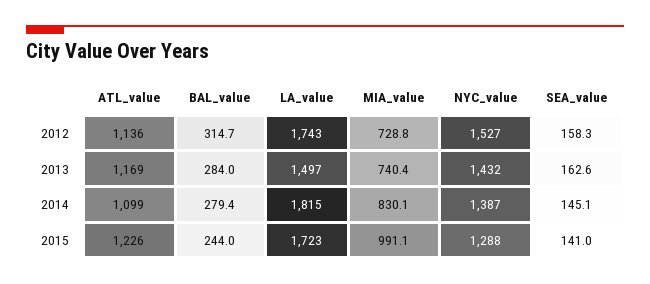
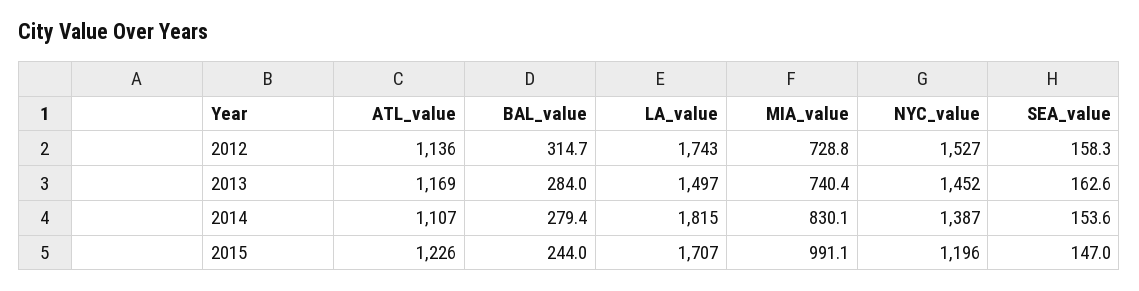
NYC_value, 2013: 1432 -> 1452
ATL_value, 2014: 1099 -> 1107
SEA_value, 2014: 145.1 -> 153.6
LA_value, 2015: 1723 -> 1707
NYC_value, 2015: 1288 -> 1196
SEA_value, 2015: 141 -> 147

